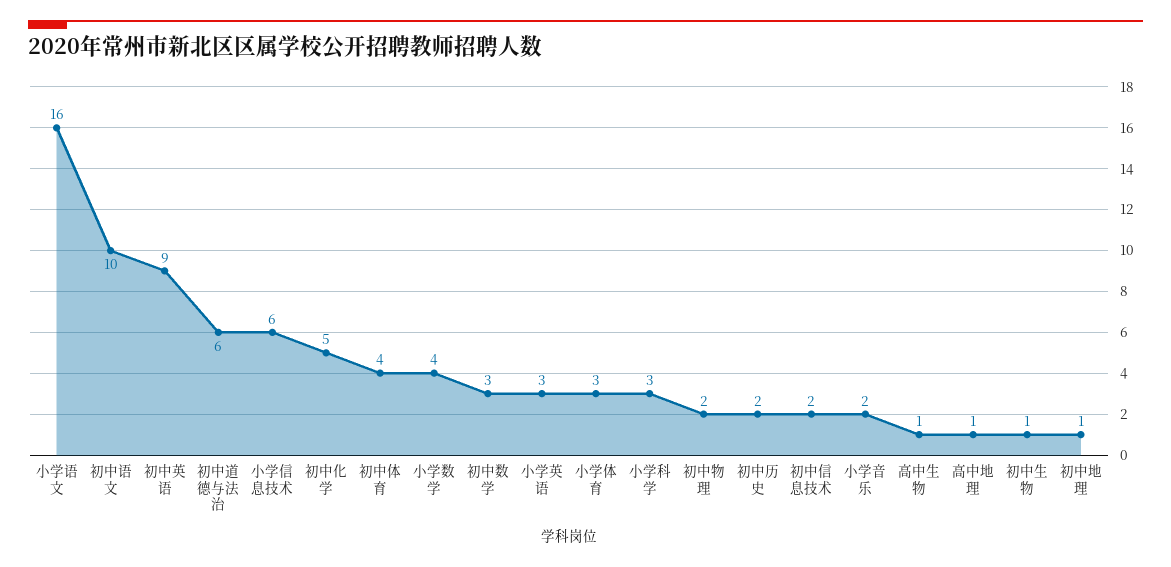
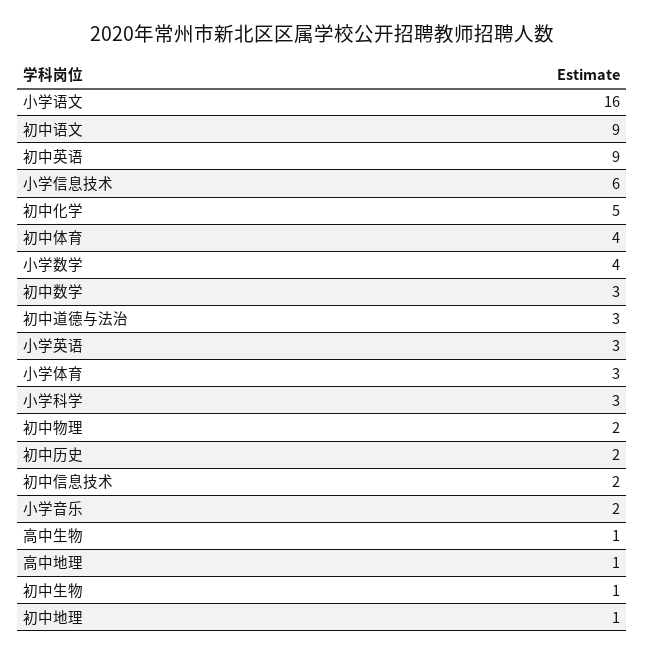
初中语文: 10 -> 9
初中道德与法治: 6 -> 3

